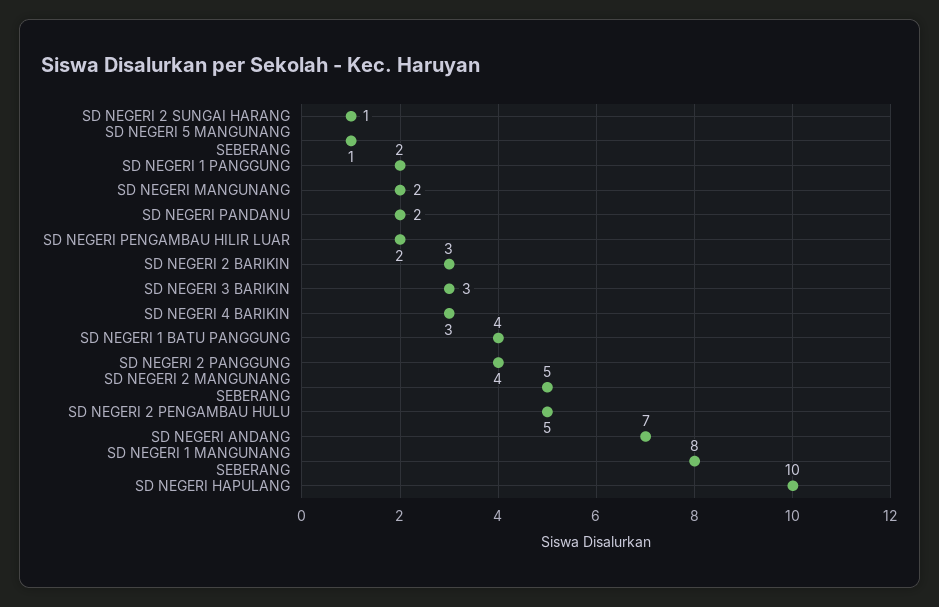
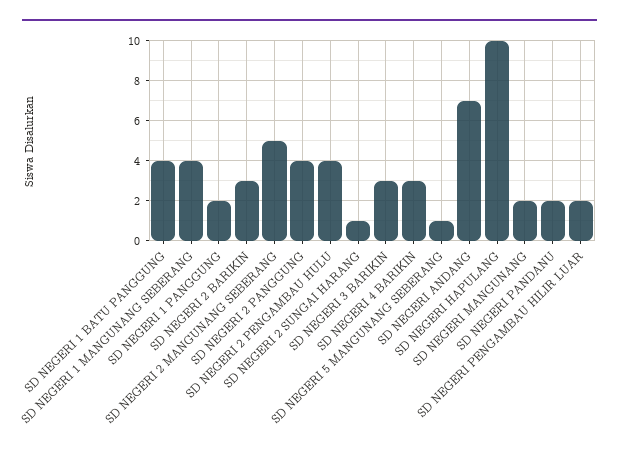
SD NEGERI 2 PENGAMBAU HULU: 5 -> 4
SD NEGERI 1 MANGUNANG SEBERANG: 8 -> 4

